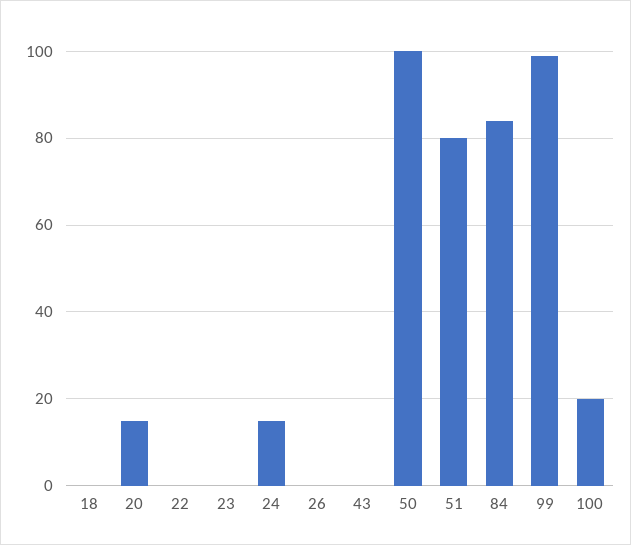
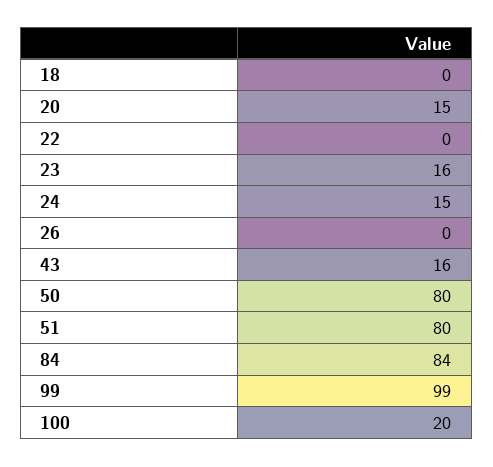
23: 0 -> 16
43: 0 -> 16
50: 100 -> 80

